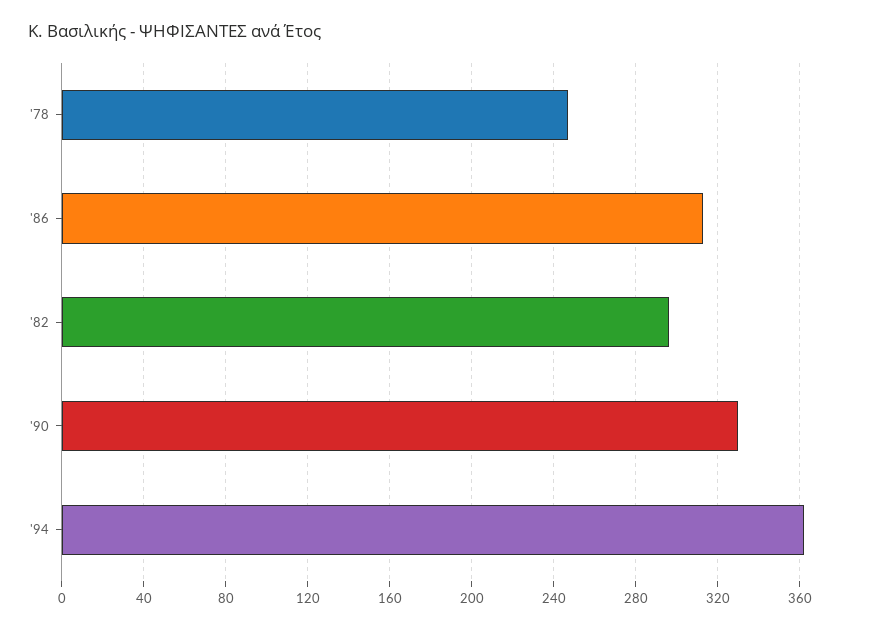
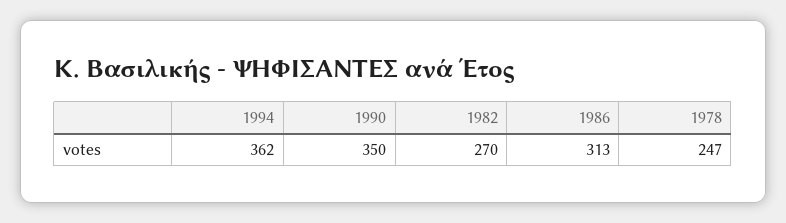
'82: 295 -> 270
'90: 330 -> 350

